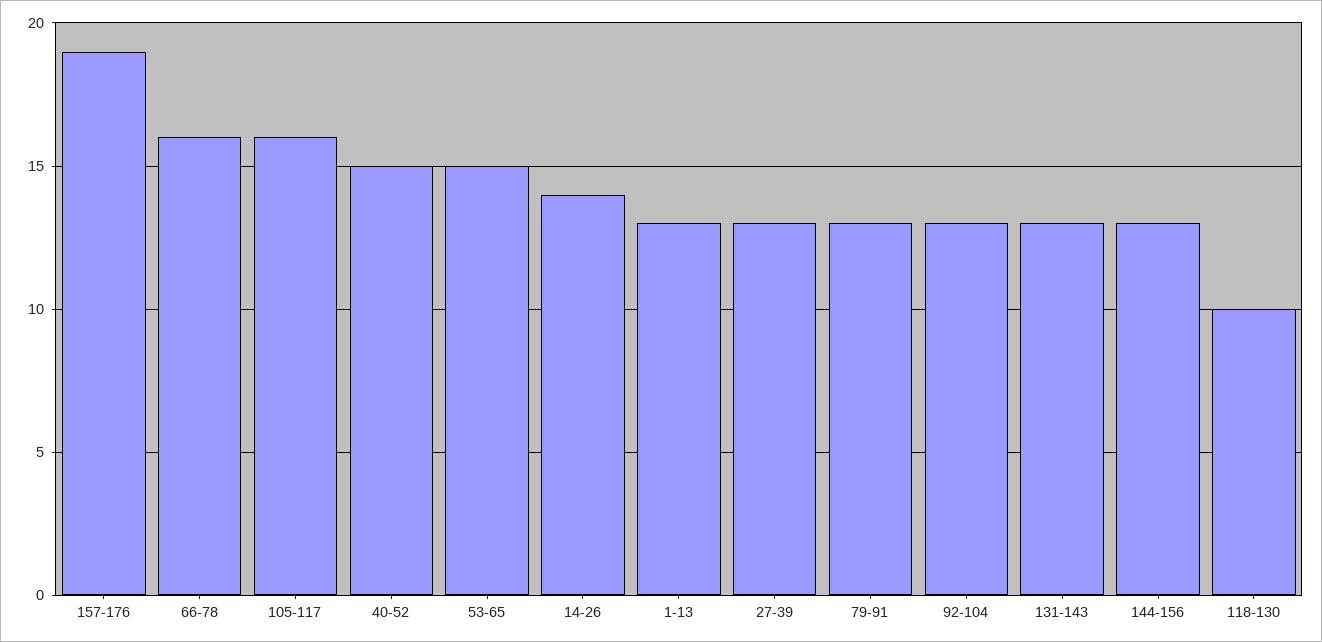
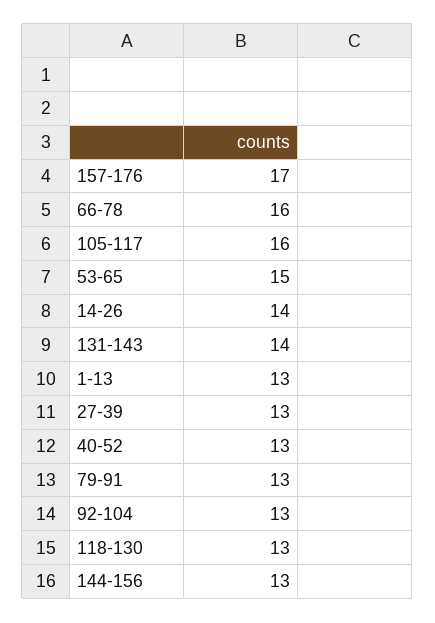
157-176: 19 -> 17
40-52: 15 -> 13
131-143: 13 -> 14
118-130: 10 -> 13

